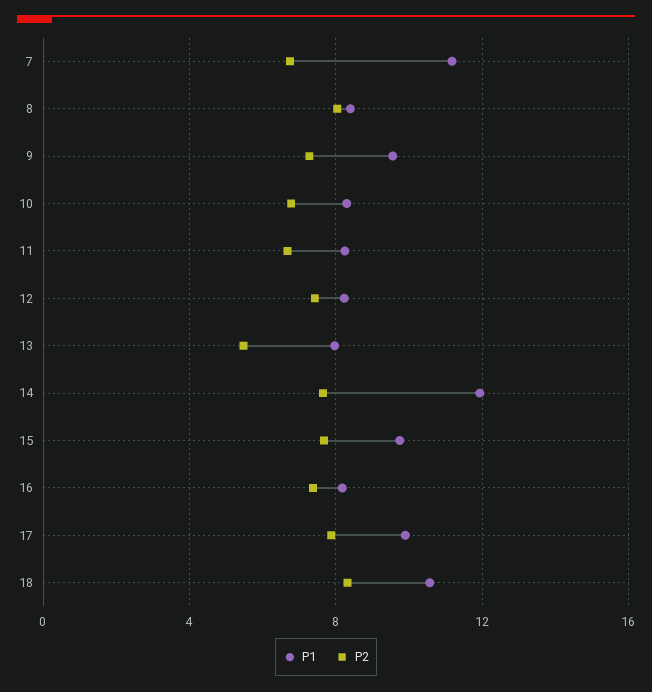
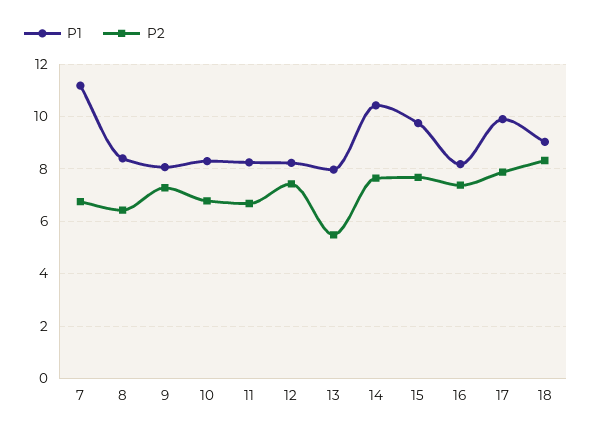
P2, 8: 8 -> 6.5
P1, 9: 9.5 -> 8
P1, 14: 12 -> 10.5
P1, 18: 10.5 -> 9

